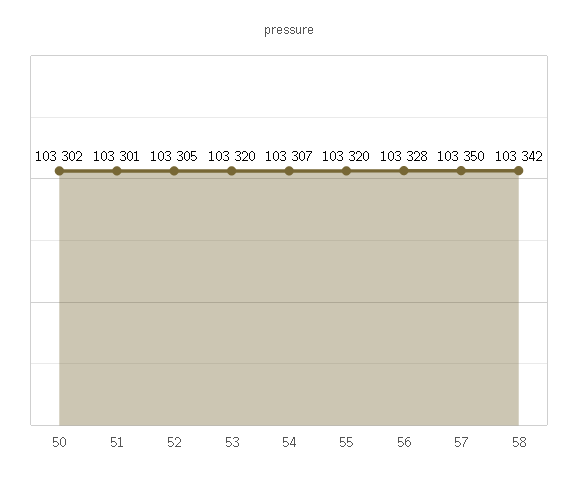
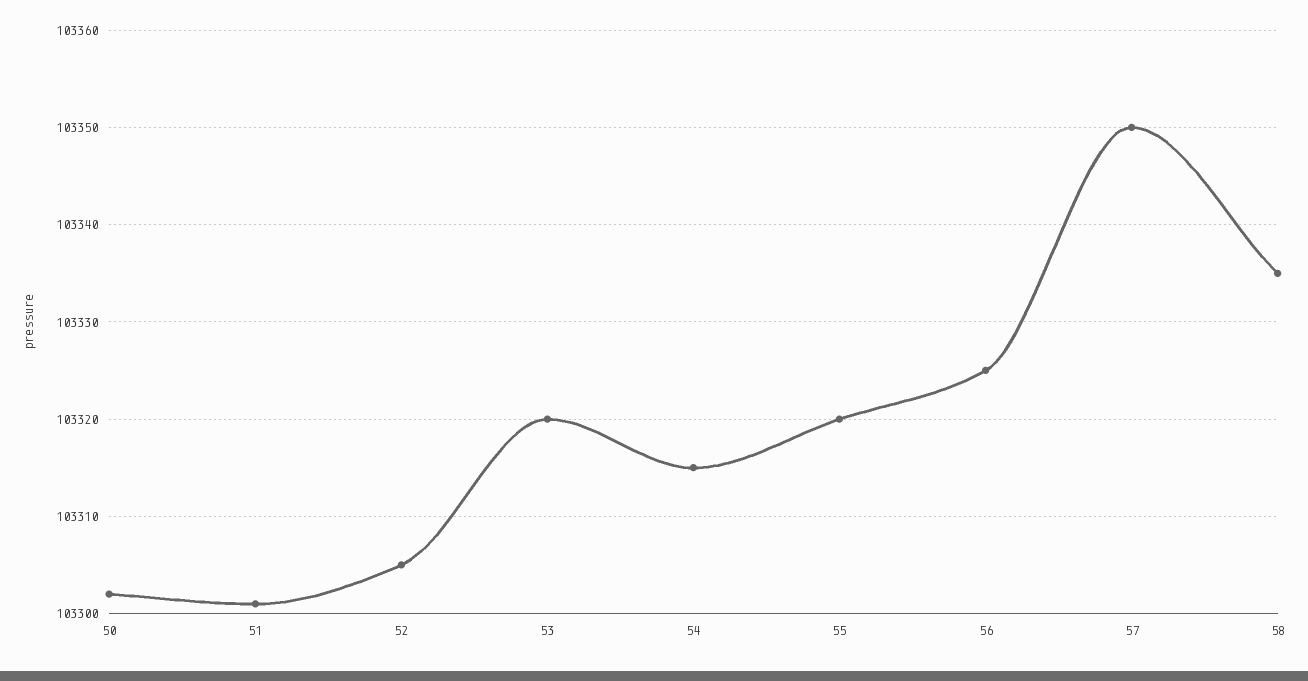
54: 103307 -> 103315
56: 103328 -> 103325
58: 103342 -> 103335

